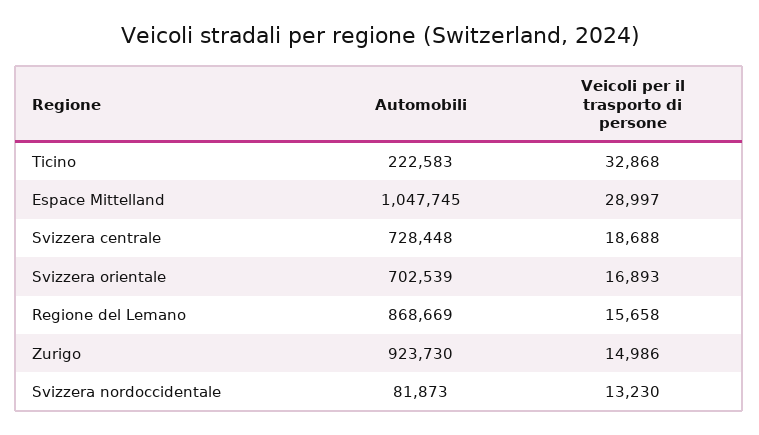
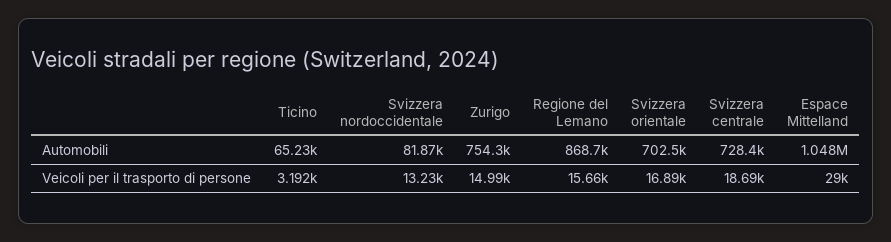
Automobili, Ticino: 222583 -> 65230
Veicoli per il trasporto di persone, Ticino: 32868 -> 3192
Automobili, Zurigo: 923730 -> 754300

